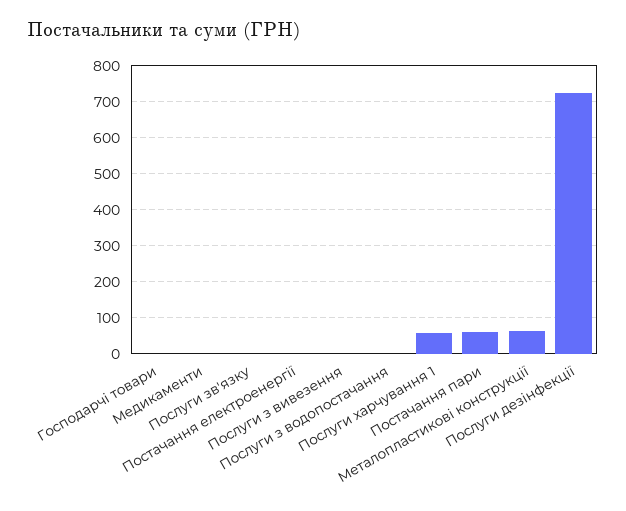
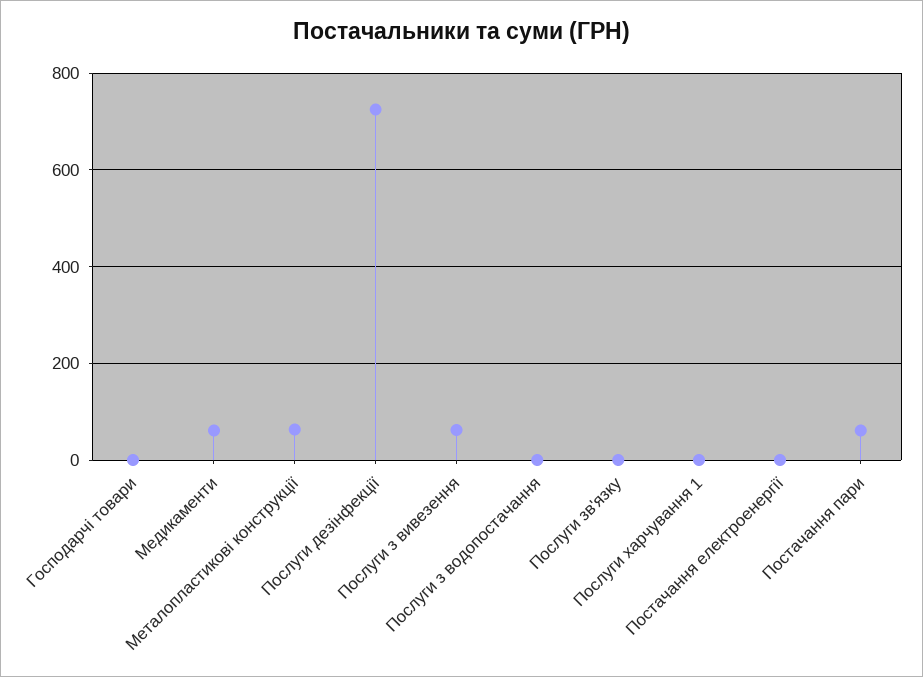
Медикаменти: 0 -> 60
Послуги з вивезення: 0 -> 60
Послуги харчування 1: 60 -> 0

